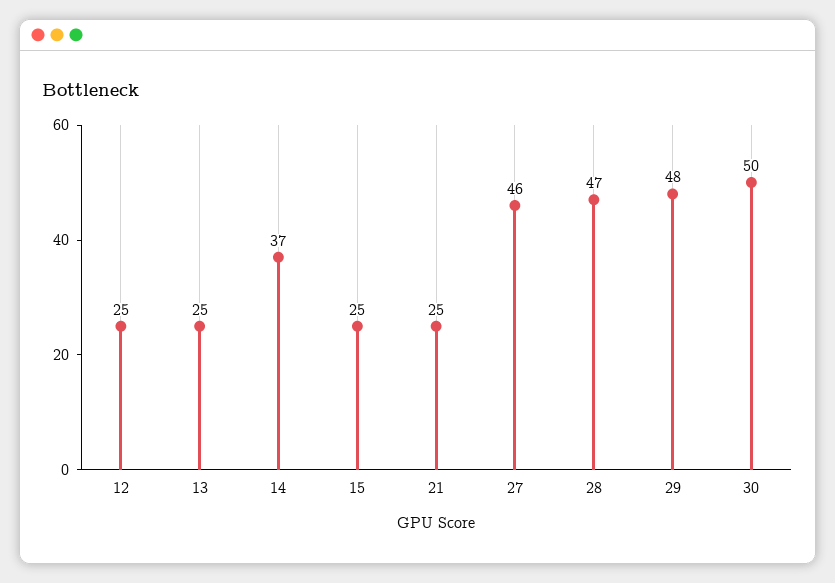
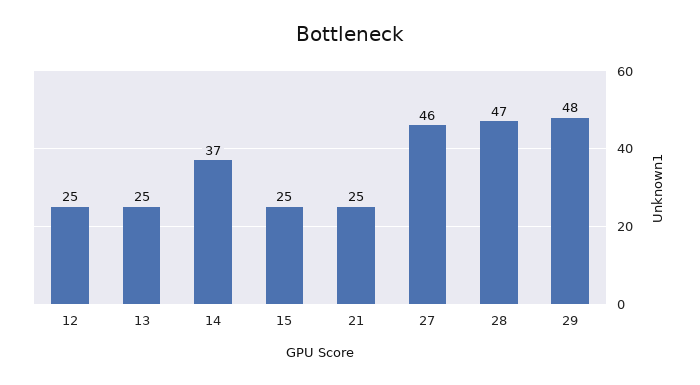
30: 50 -> none

